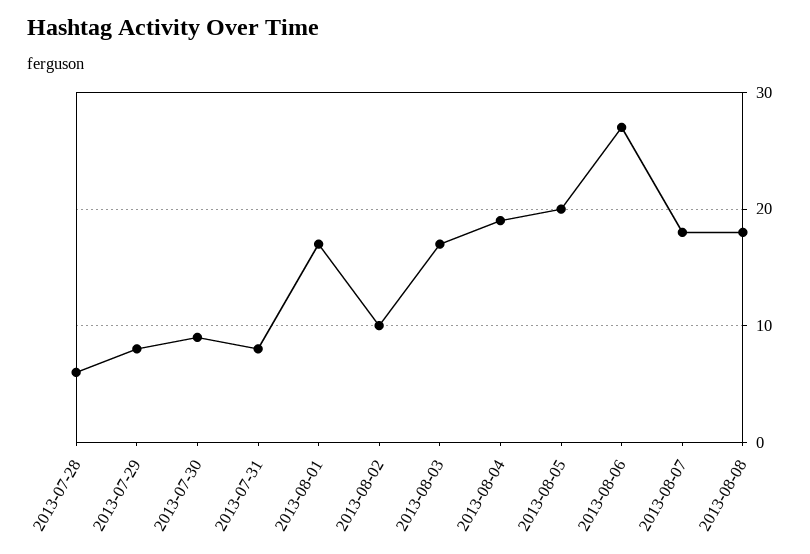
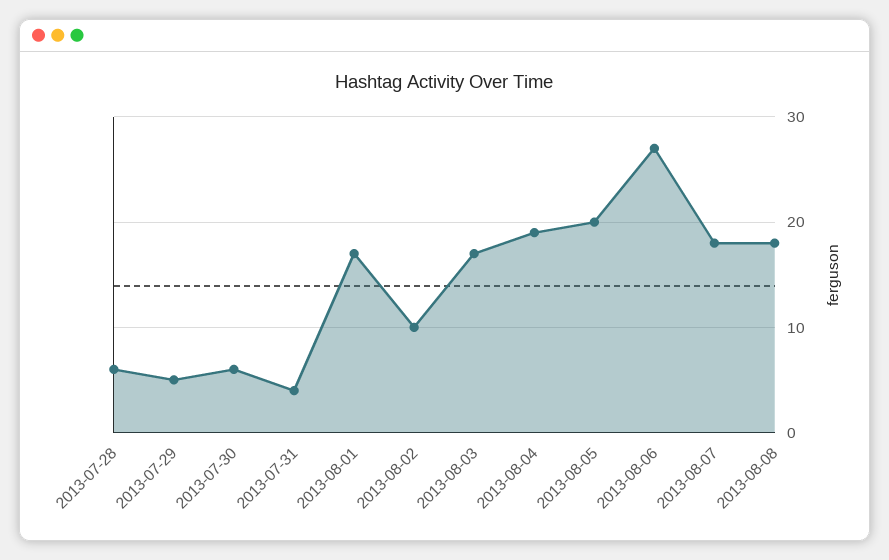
2013-07-29: 8 -> 5
2013-07-30: 9 -> 6
2013-07-31: 8 -> 4

